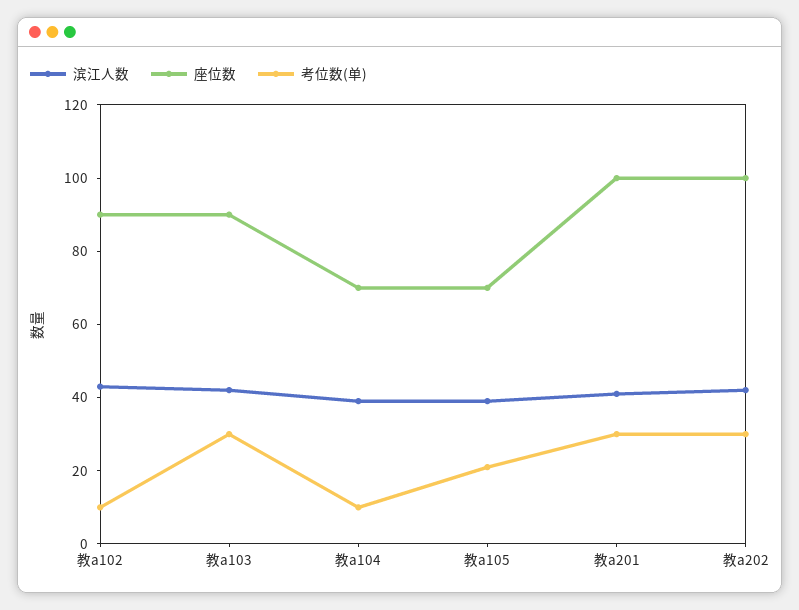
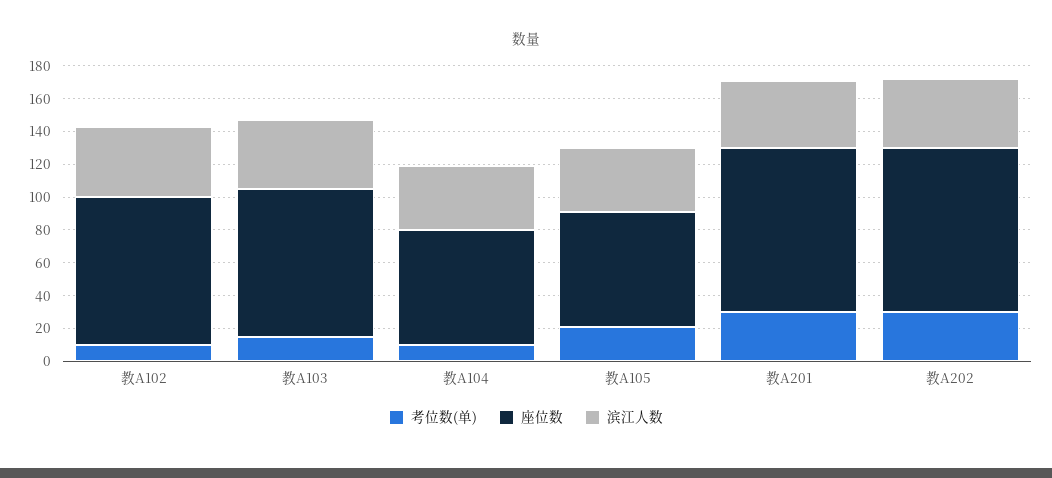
考位数(单), 教a103: 30 -> 15

